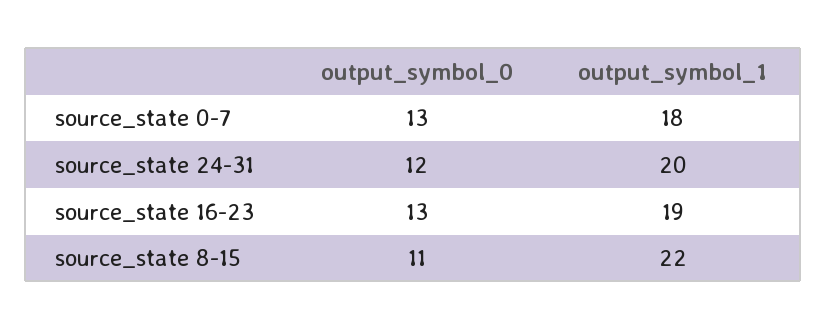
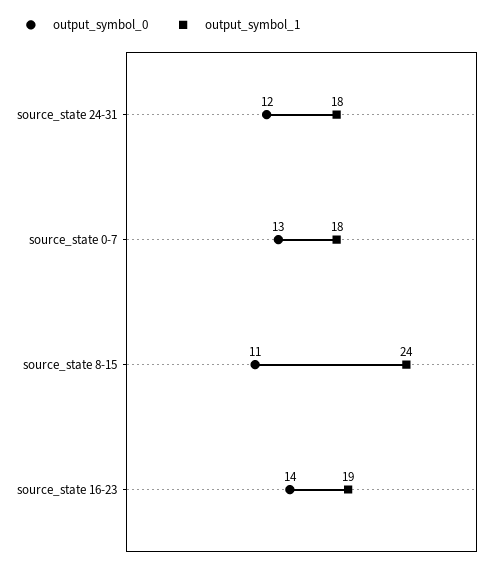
output_symbol_1, source_state 24-31: 20 -> 18
output_symbol_0, source_state 16-23: 13 -> 14
output_symbol_1, source_state 8-15: 22 -> 24

